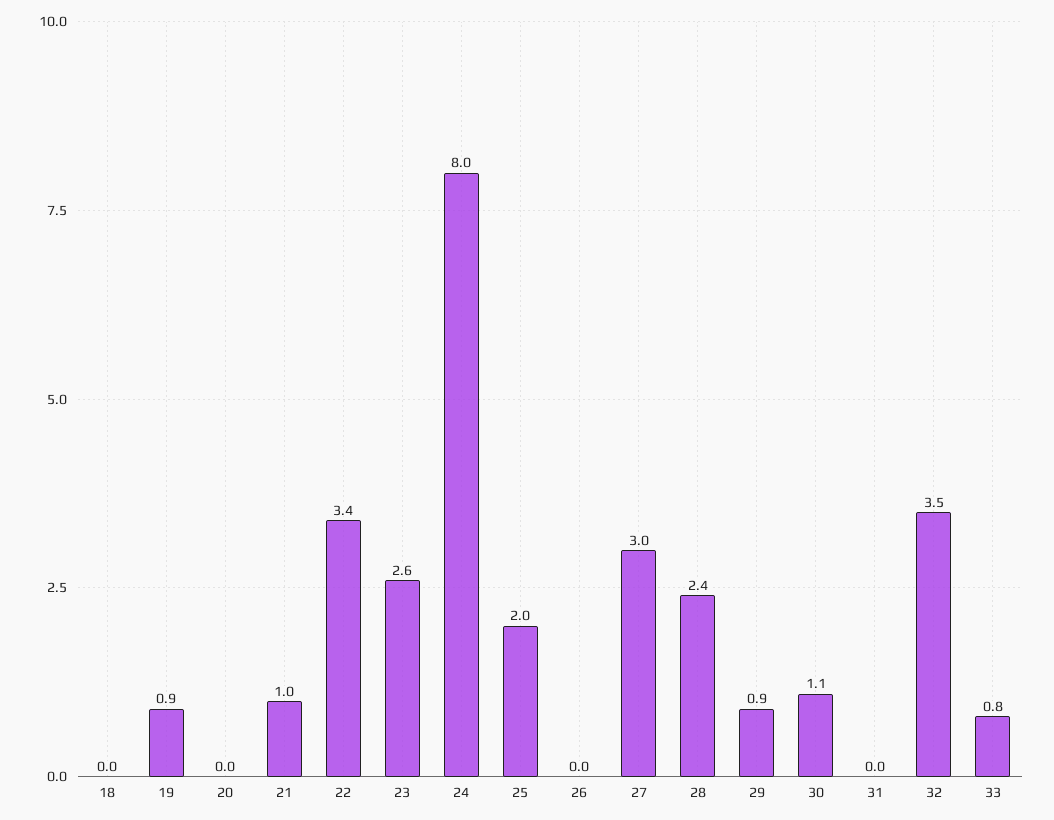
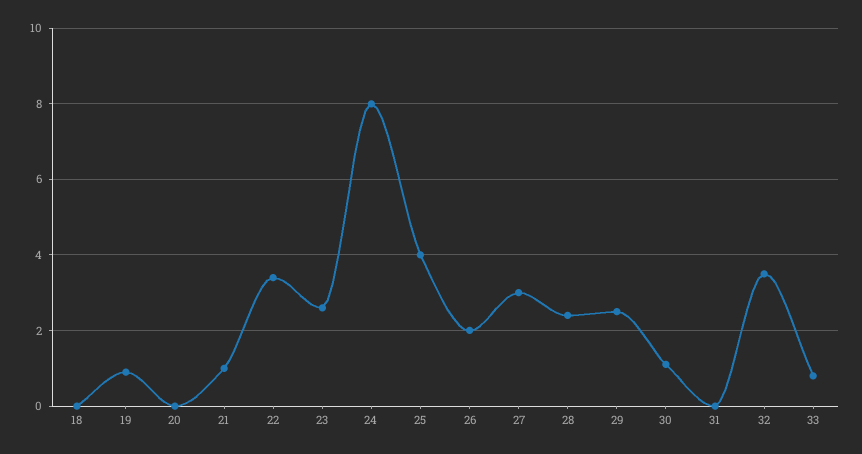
25: 2 -> 4
26: 0 -> 2
29: 0.9 -> 2.5

